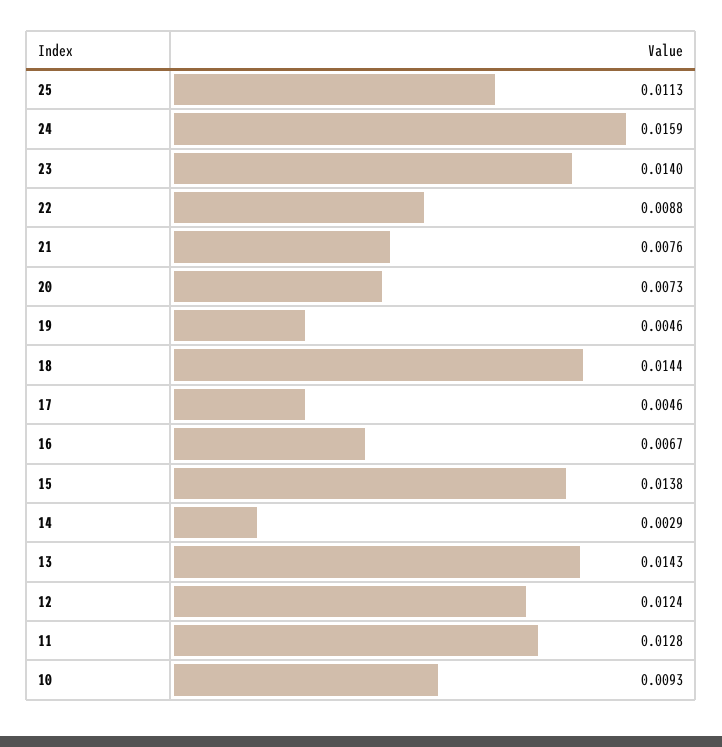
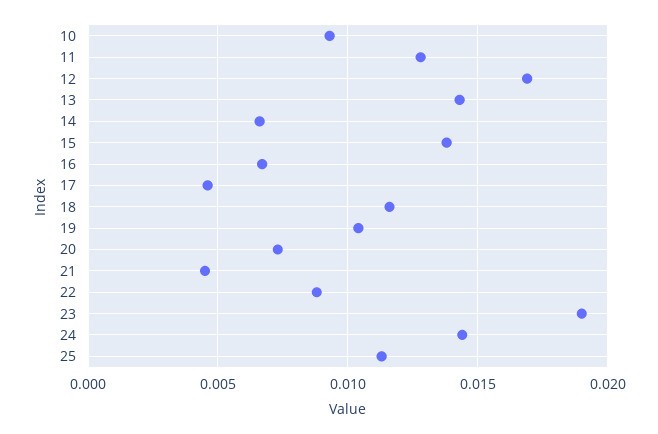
24: 0.0159 -> 0.0145
23: 0.014 -> 0.019
21: 0.0076 -> 0.0045
19: 0.0046 -> 0.0105
18: 0.0144 -> 0.0115
14: 0.0029 -> 0.0065
12: 0.0124 -> 0.017

